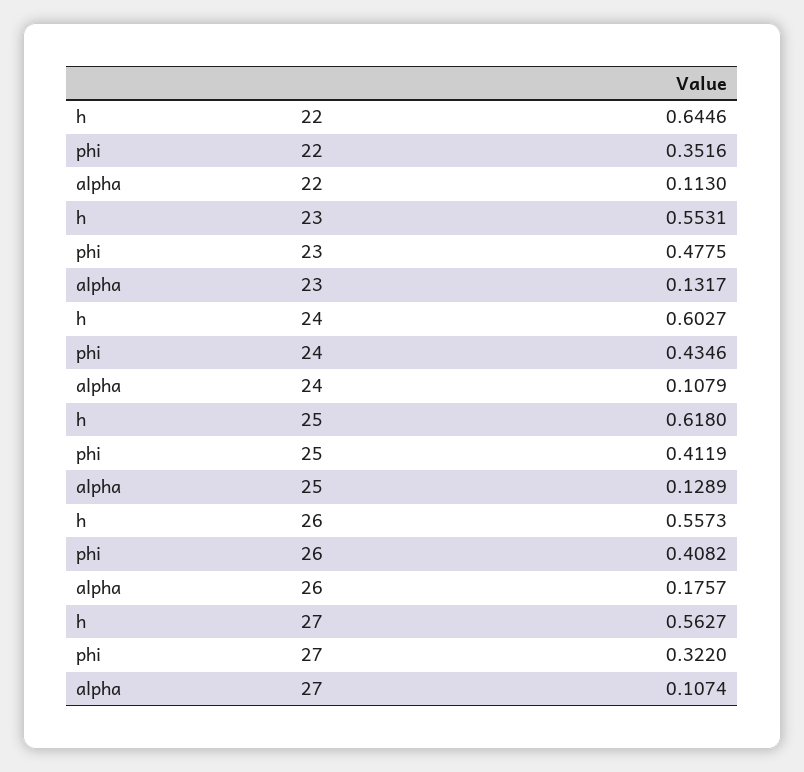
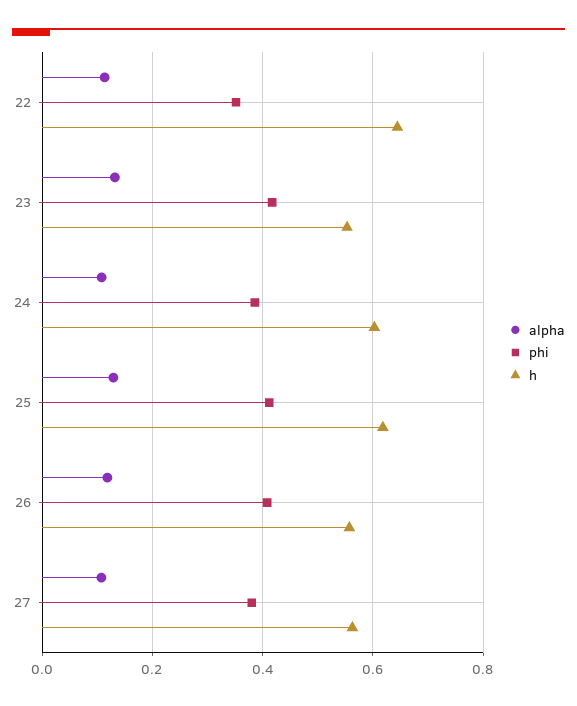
phi, 23: 0.4775 -> 0.42
phi, 24: 0.4346 -> 0.38
alpha, 26: 0.1757 -> 0.12
phi, 27: 0.322 -> 0.38

